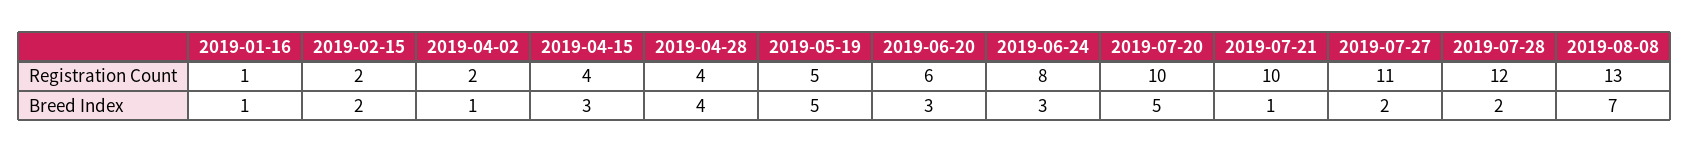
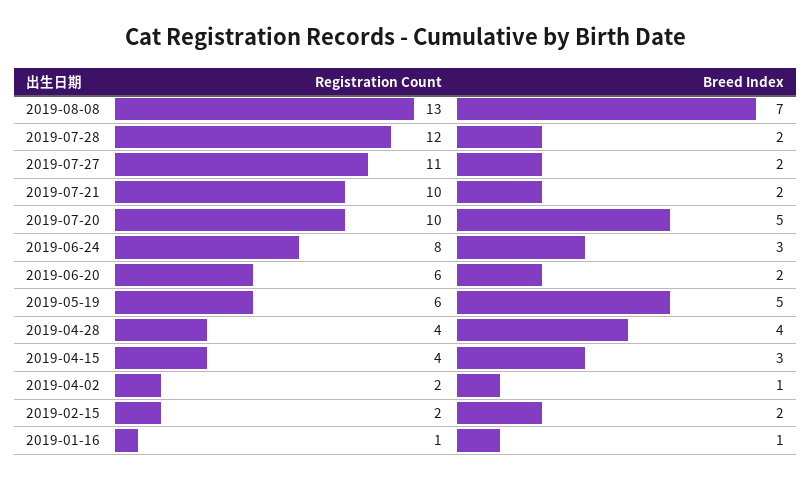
2019-05-19, Registration Count: 5 -> 6
2019-06-20, Breed Index: 3 -> 2
2019-07-21, Breed Index: 1 -> 2

